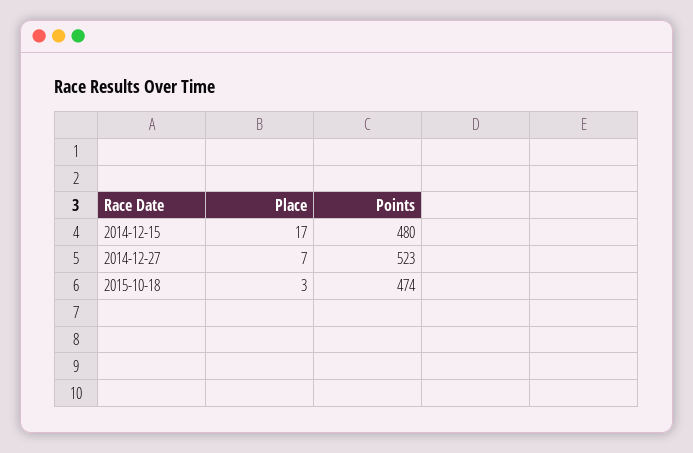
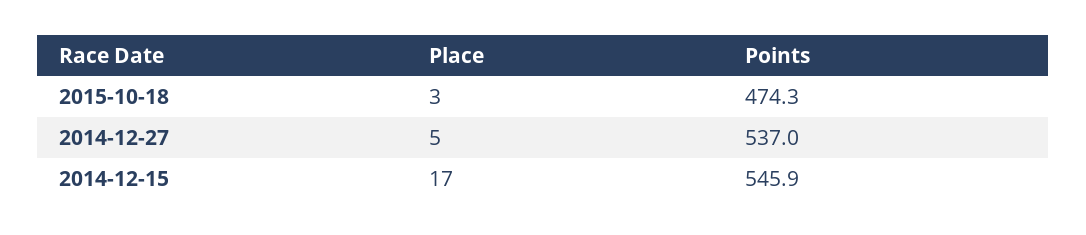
Points, 2014-12-15: 480 -> 545.9
Place, 2014-12-27: 7 -> 5
Points, 2014-12-27: 523 -> 537

